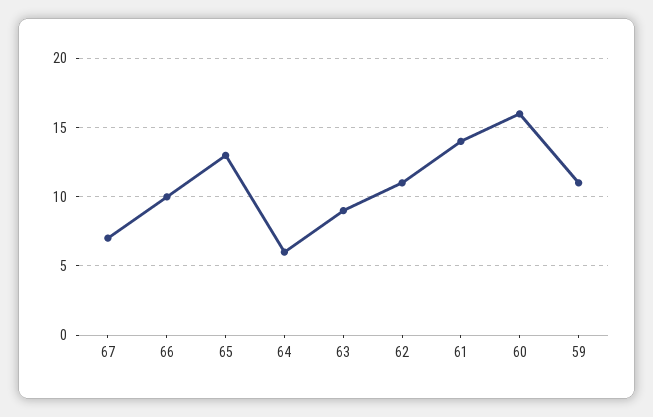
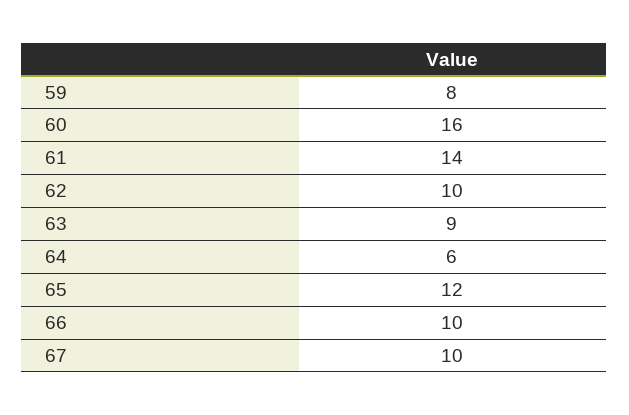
67: 7 -> 10
65: 13 -> 12
62: 11 -> 10
59: 11 -> 8

